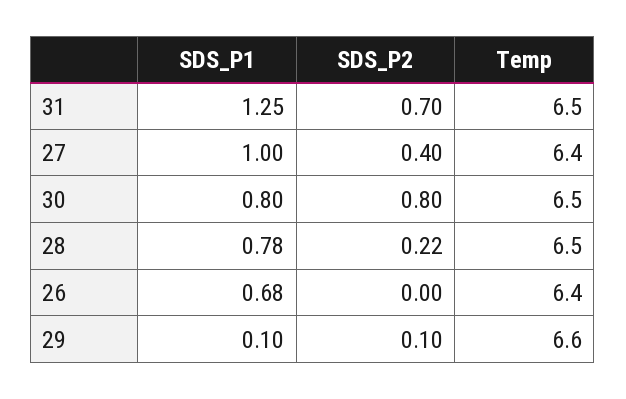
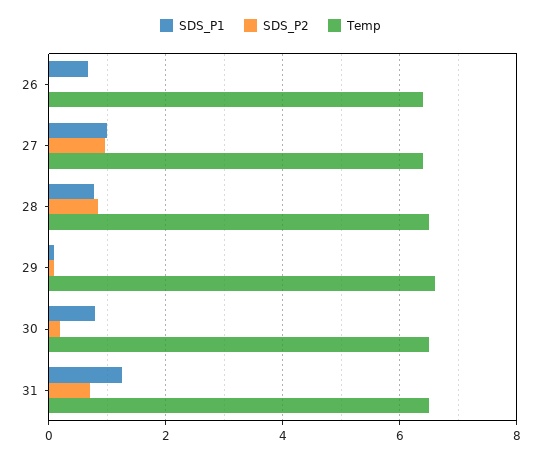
SDS_P2, 27: 0.4 -> 1
SDS_P2, 30: 0.8 -> 0.2
SDS_P2, 28: 0.22 -> 0.8

